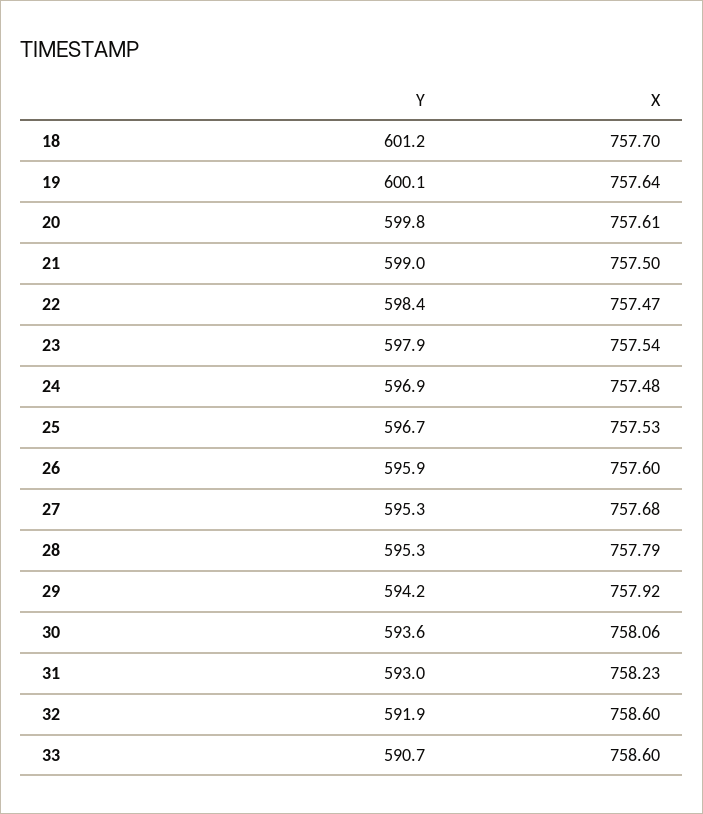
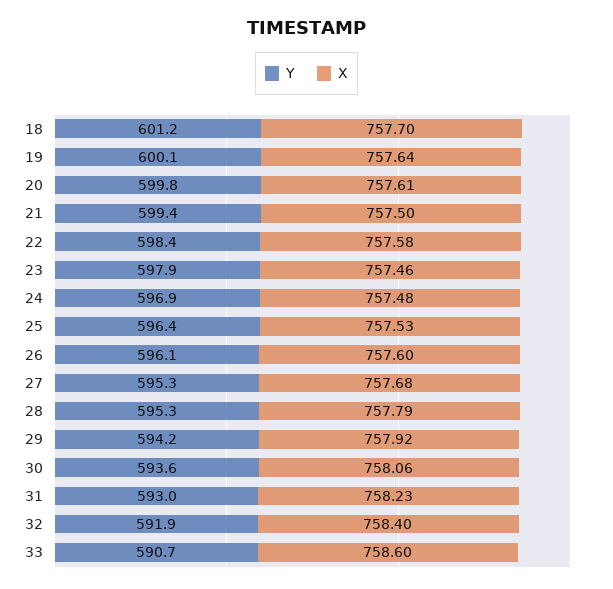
Y, 21: 599 -> 599.4
X, 22: 757.47 -> 757.58
X, 23: 757.54 -> 757.46
Y, 25: 596.7 -> 596.4
Y, 26: 595.9 -> 596.1
X, 32: 758.6 -> 758.4

